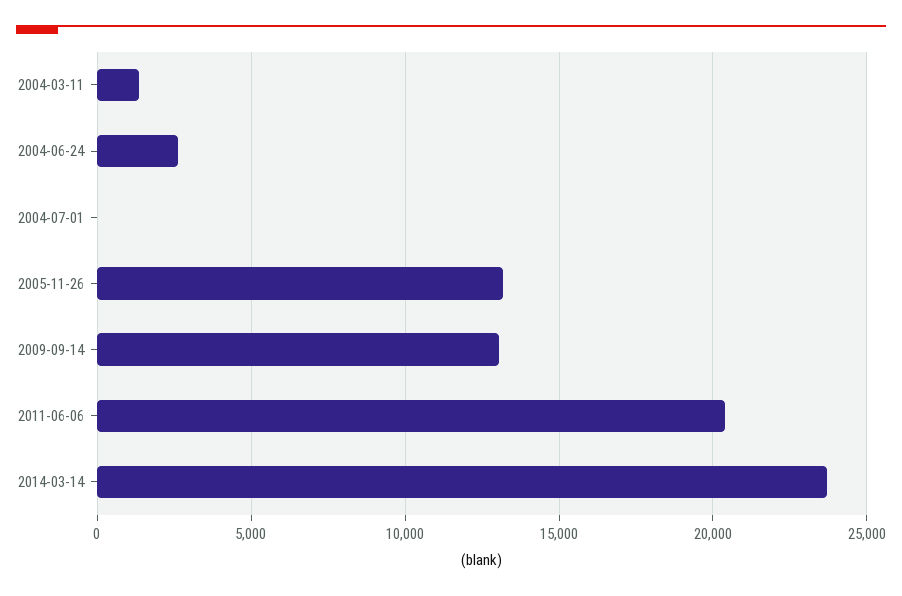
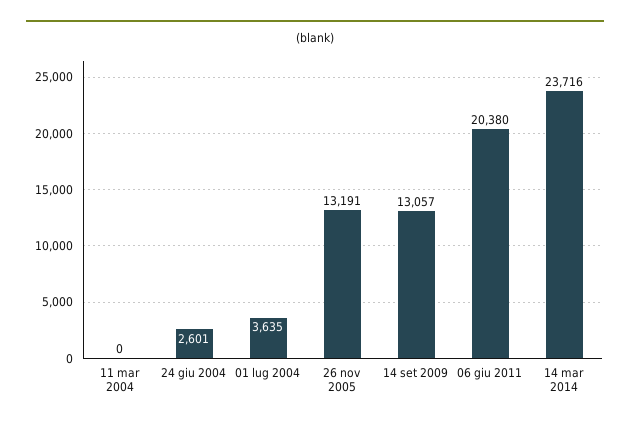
2004-03-11: 1500 -> 0
2004-07-01: 0 -> 3635

